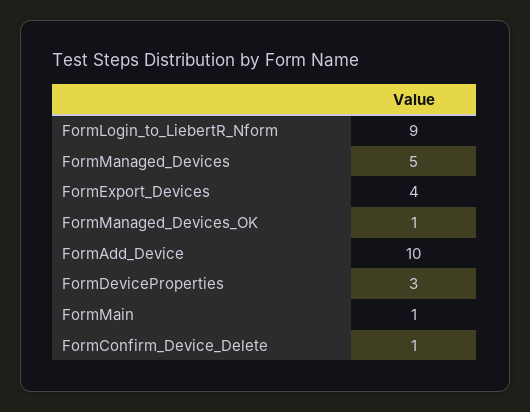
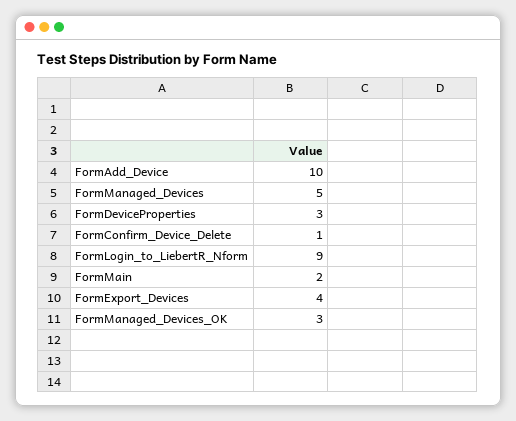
FormManaged_Devices_OK: 1 -> 3
FormMain: 1 -> 2

